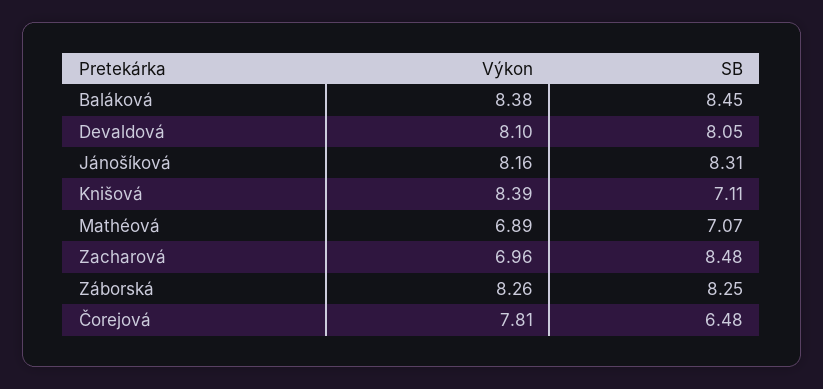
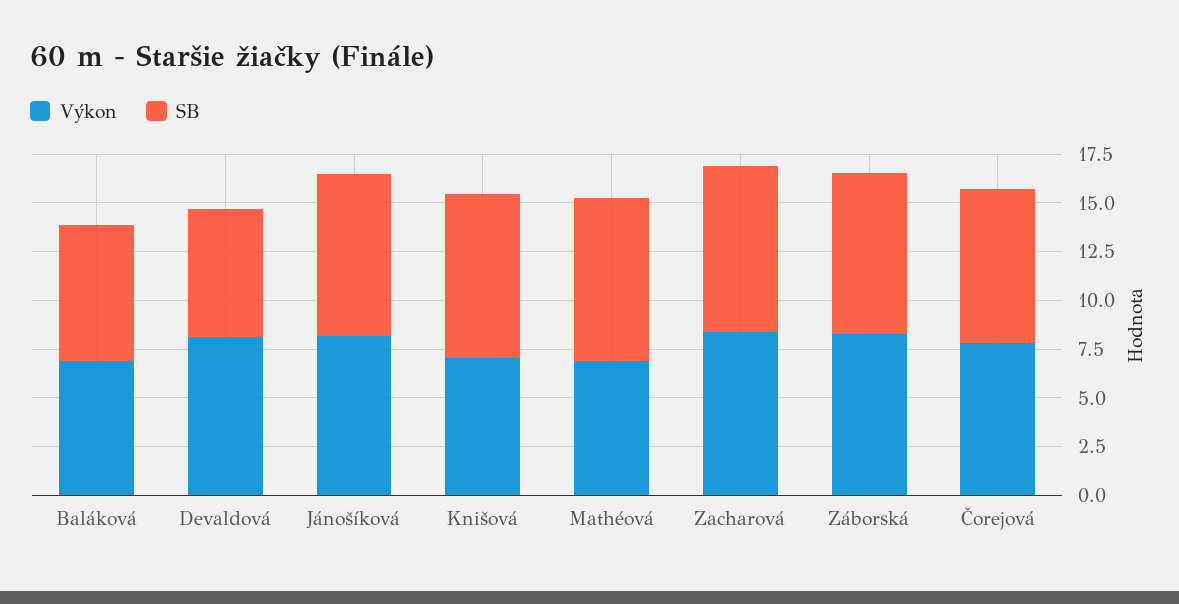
Výkon, Baláková: 8.38 -> 7
SB, Baláková: 8.45 -> 7
SB, Devaldová: 8.05 -> 6.5
Výkon, Knišová: 8.39 -> 7
SB, Knišová: 7.11 -> 8.5
SB, Mathéová: 7.07 -> 8.5
Výkon, Zacharová: 6.96 -> 8.5
SB, Čorejová: 6.48 -> 8

